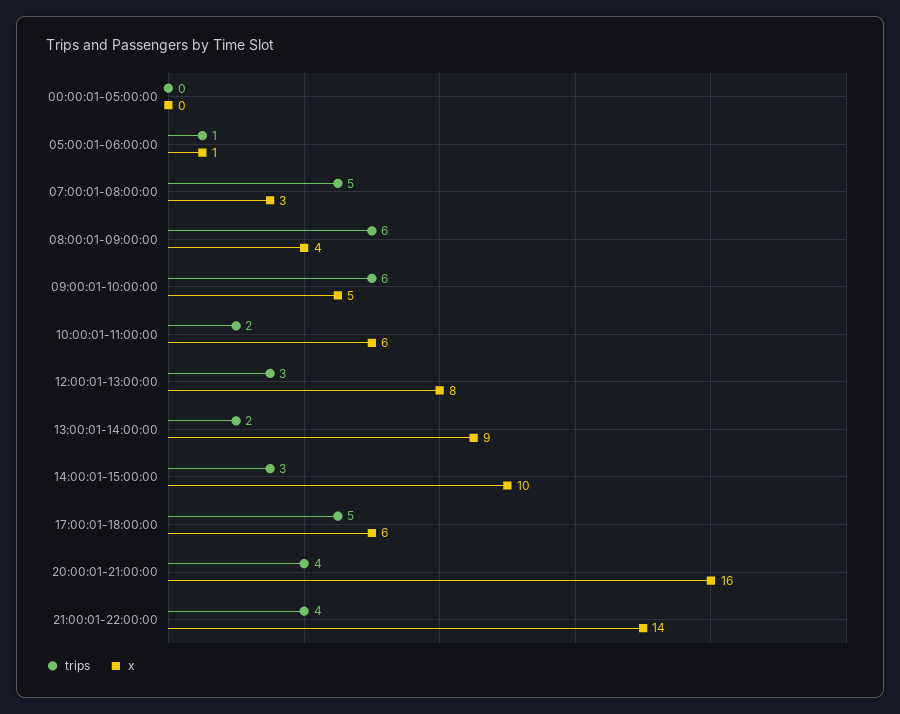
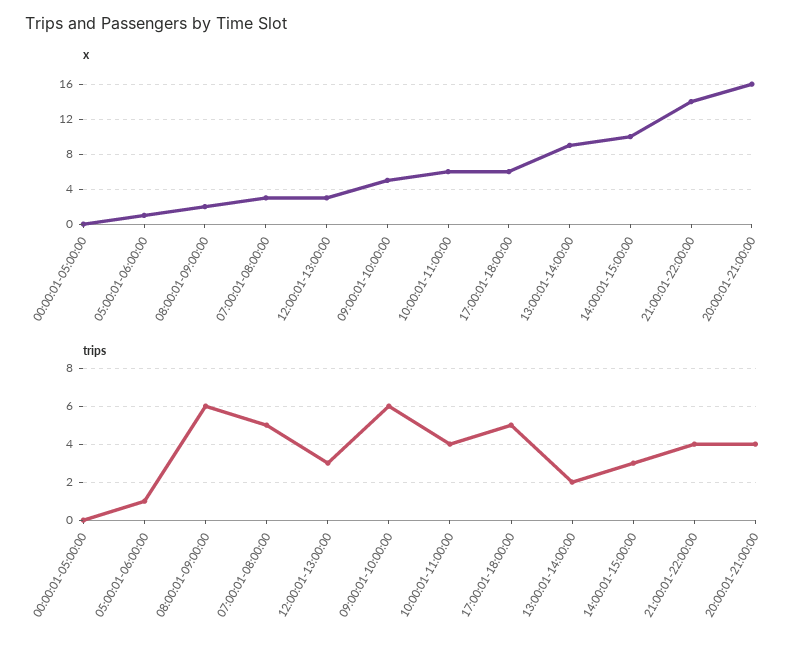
x, 08:00:01-09:00:00: 4 -> 2
trips, 10:00:01-11:00:00: 2 -> 4
x, 12:00:01-13:00:00: 8 -> 3

